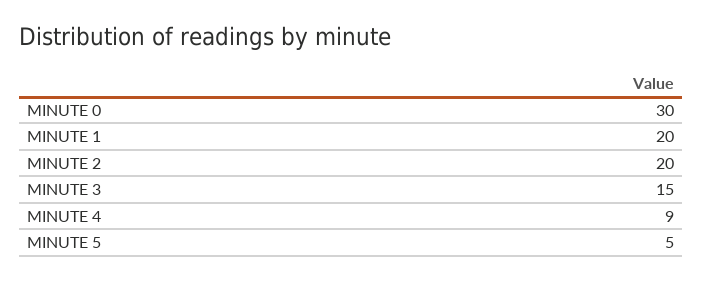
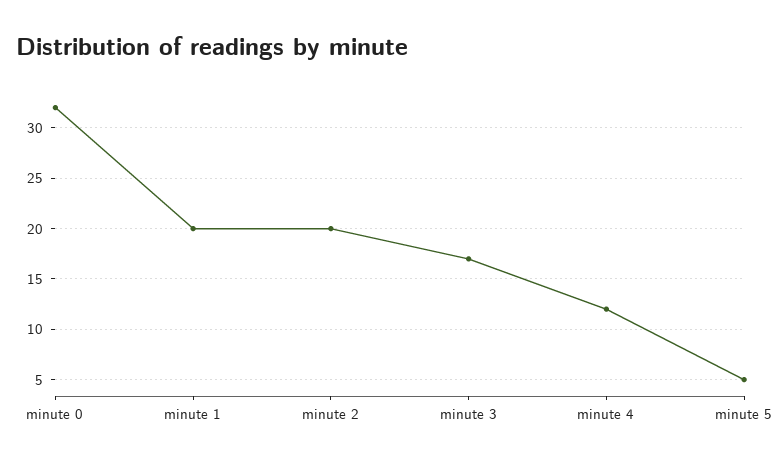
MINUTE 0: 30 -> 32
MINUTE 3: 15 -> 17
MINUTE 4: 9 -> 12

